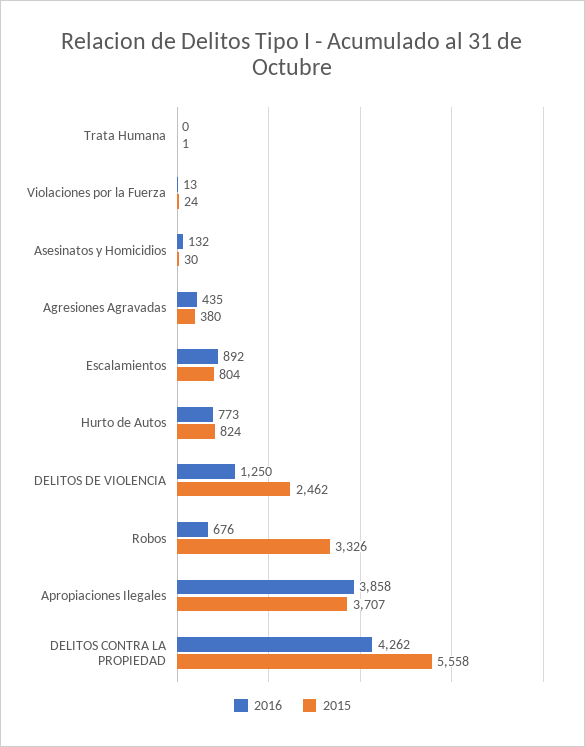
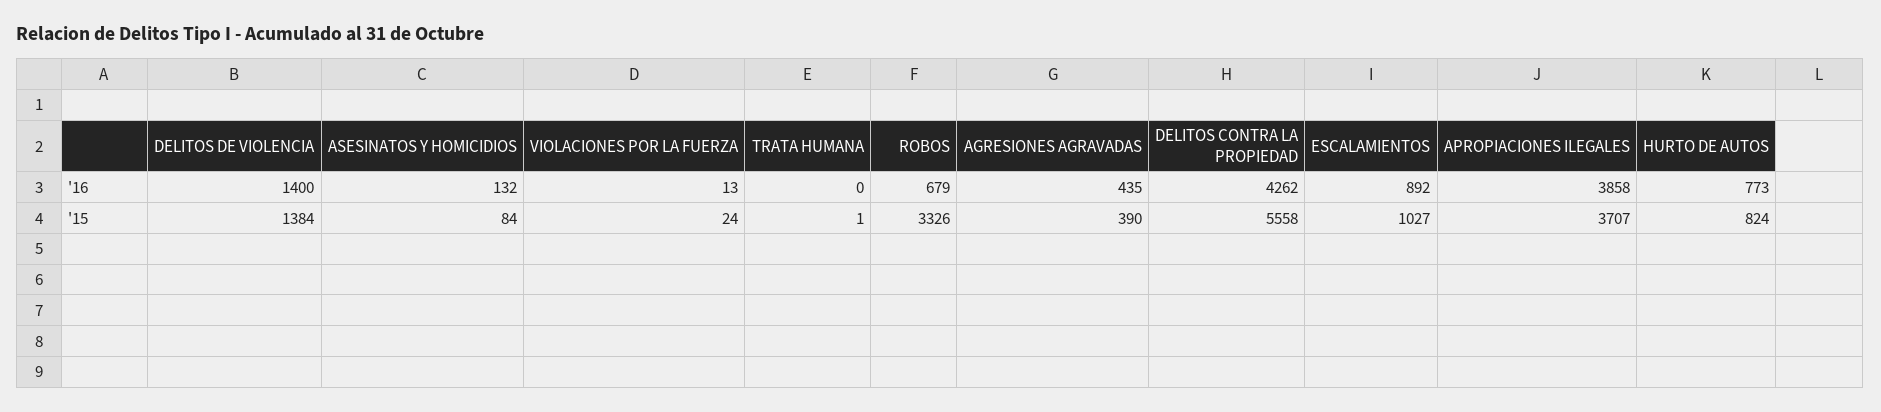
2015, Asesinatos y Homicidios: 30 -> 84
2015, Agresiones Agravadas: 380 -> 390
2015, Escalamientos: 804 -> 1027
2016, DELITOS DE VIOLENCIA: 1250 -> 1400
2015, DELITOS DE VIOLENCIA: 2462 -> 1384
2016, Robos: 676 -> 679

